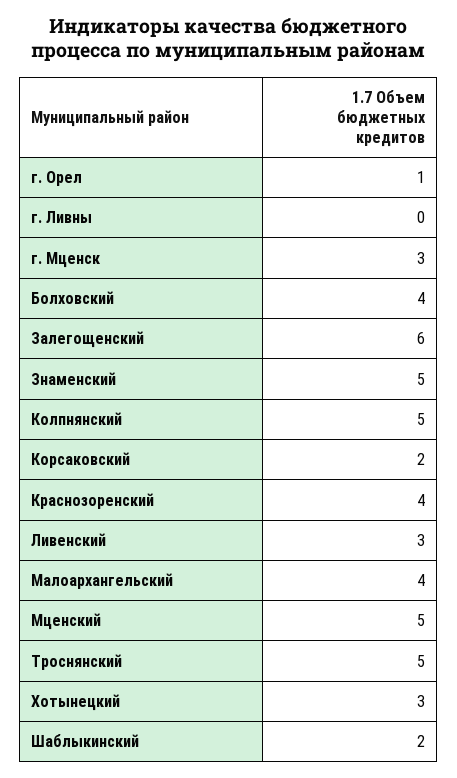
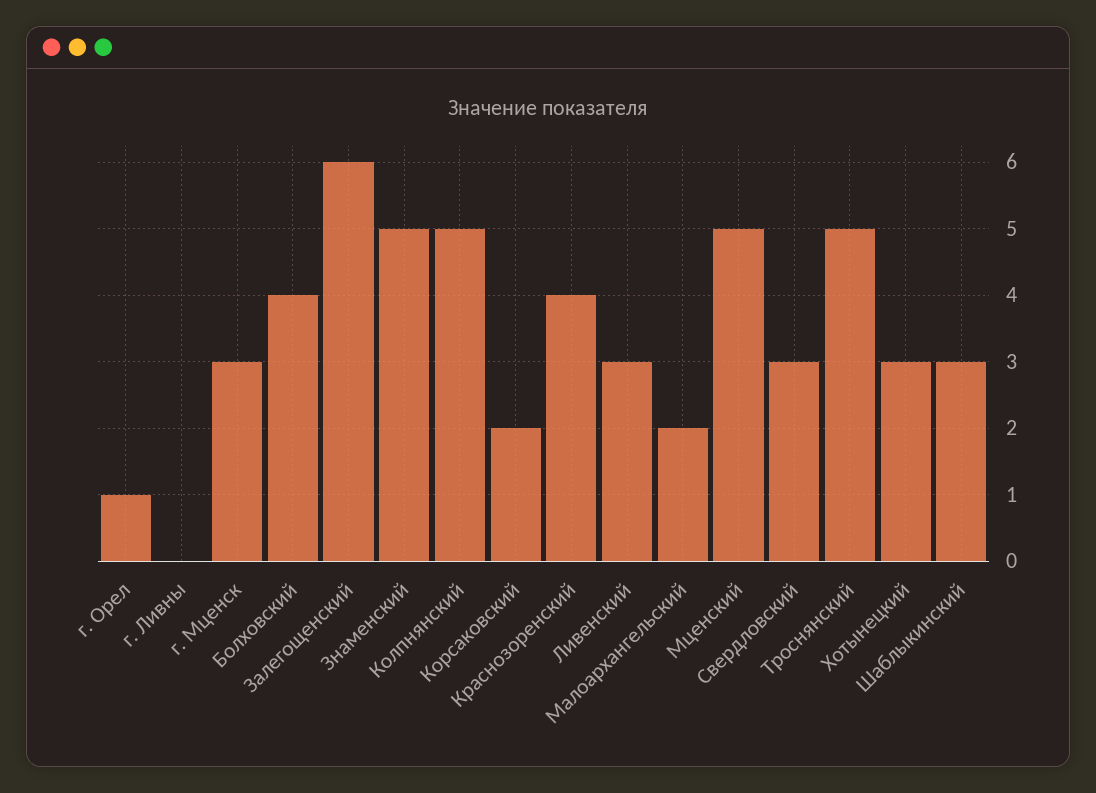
Малоархангельский: 4 -> 2
Шаблыкинский: 2 -> 3
Свердловский: none -> 3

